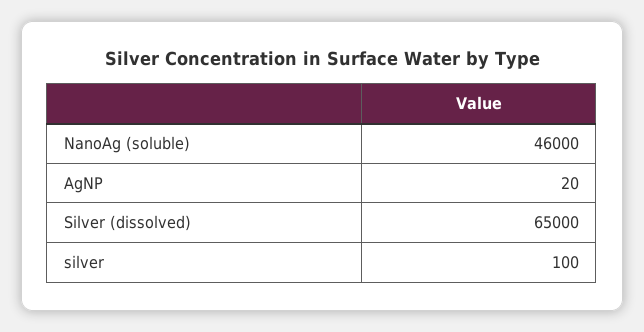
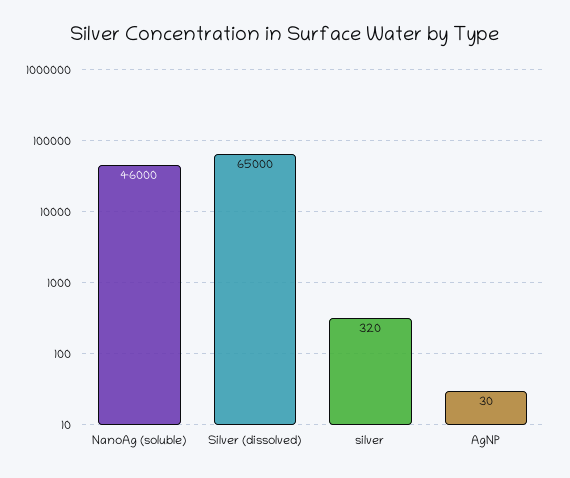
AgNP: 20 -> 30
silver: 100 -> 320

